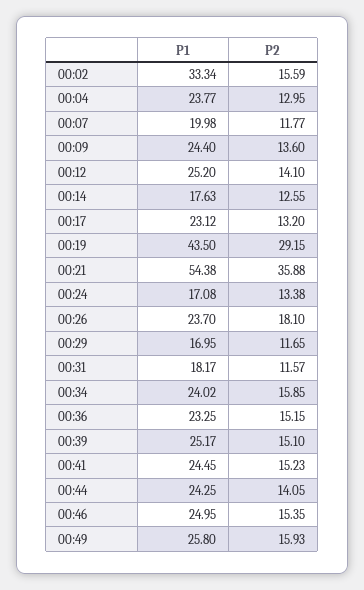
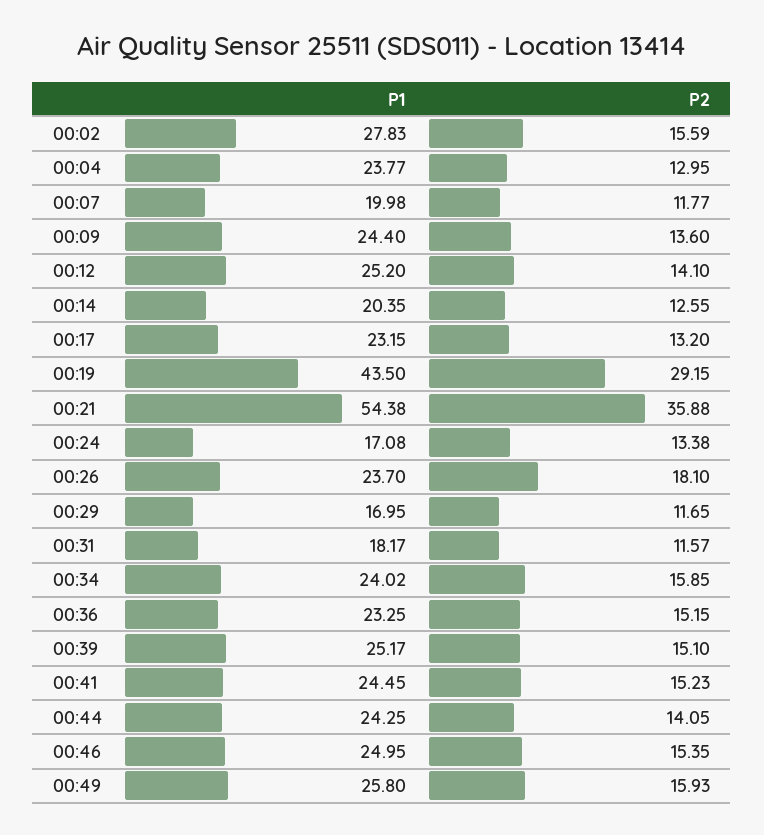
P1, 00:02: 33.34 -> 27.83
P1, 00:14: 17.63 -> 20.35
P1, 00:17: 23.12 -> 23.15

